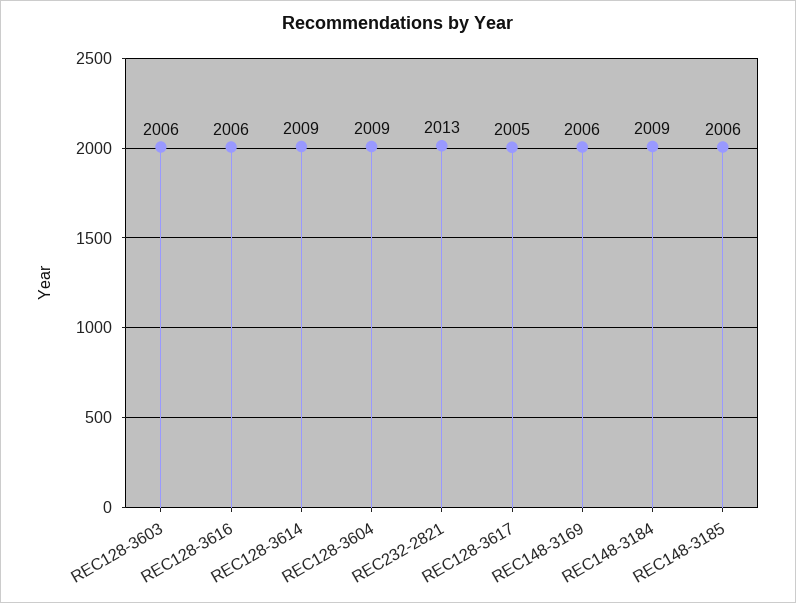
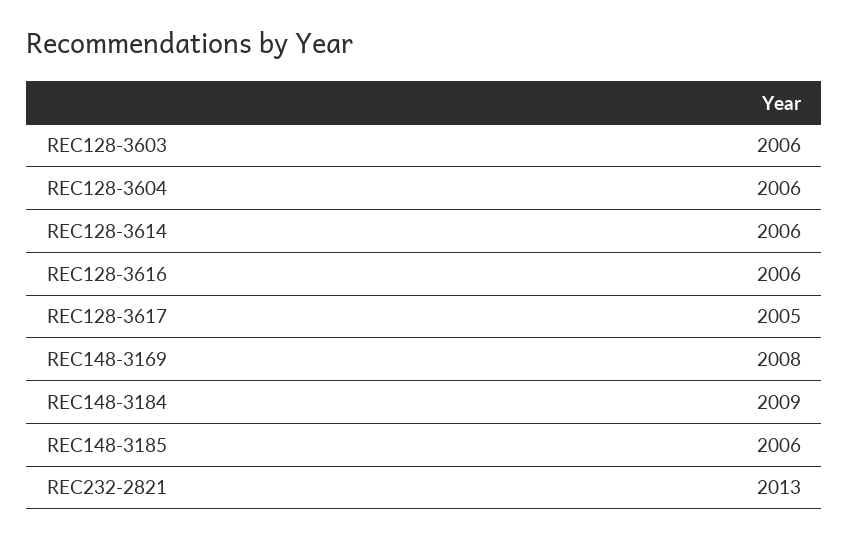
REC128-3614: 2009 -> 2006
REC128-3604: 2009 -> 2006
REC148-3169: 2006 -> 2008

